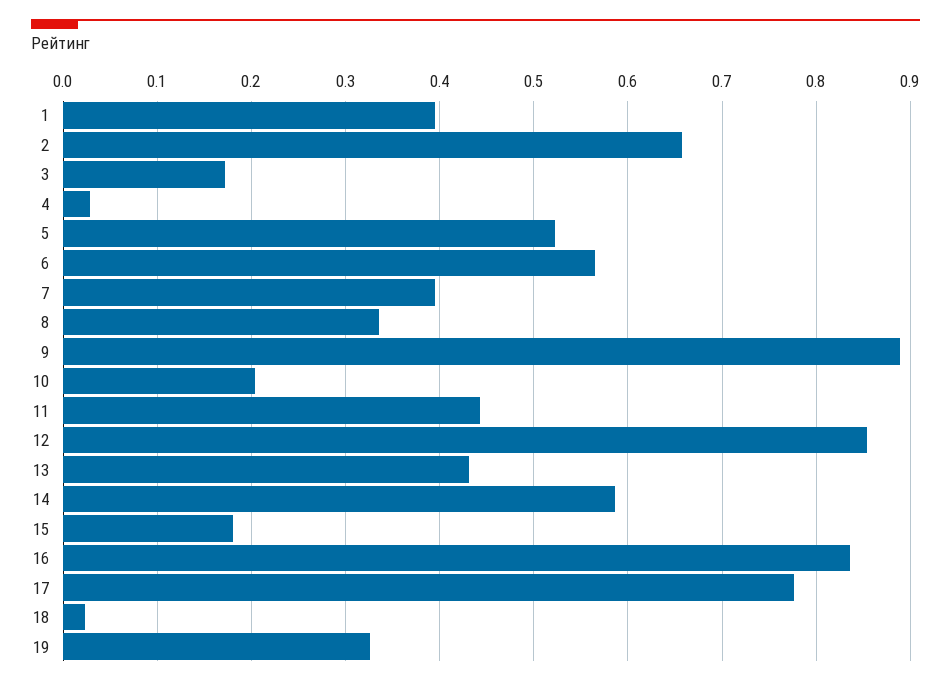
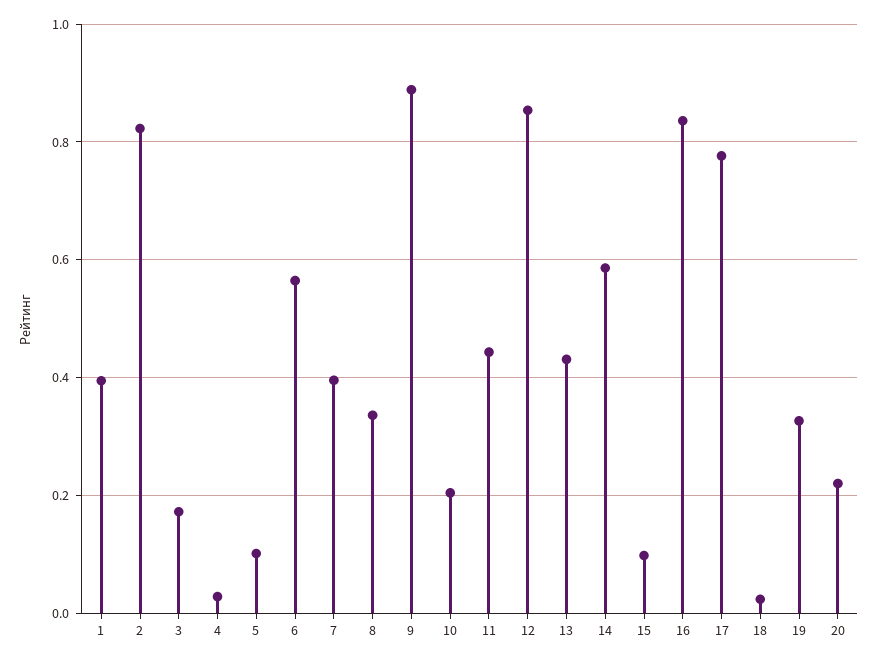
2: 0.66 -> 0.82
5: 0.52 -> 0.1
15: 0.18 -> 0.1
20: none -> 0.22

